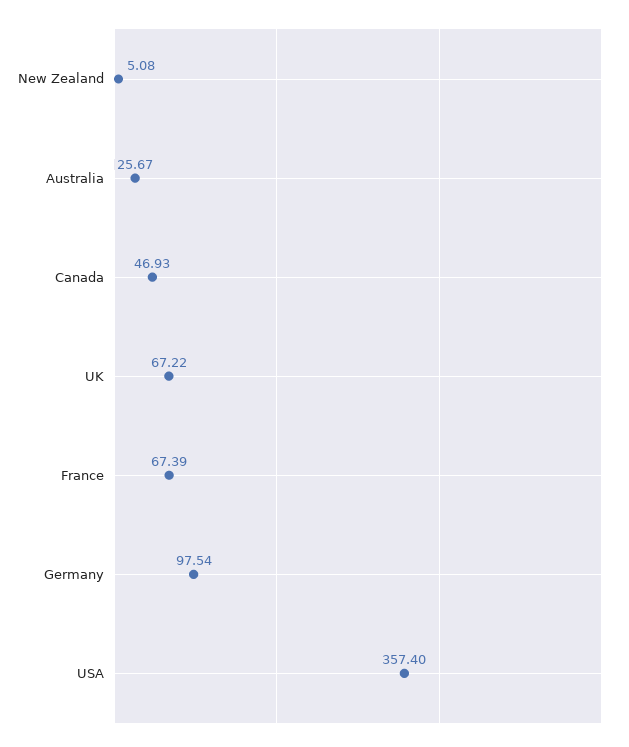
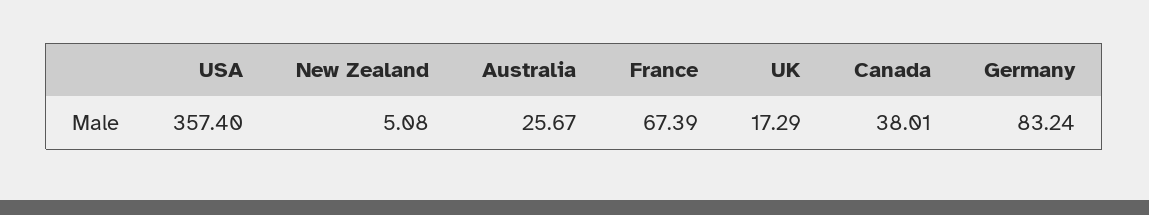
Canada: 46.93 -> 38.01
UK: 67.22 -> 17.29
Germany: 97.54 -> 83.24

